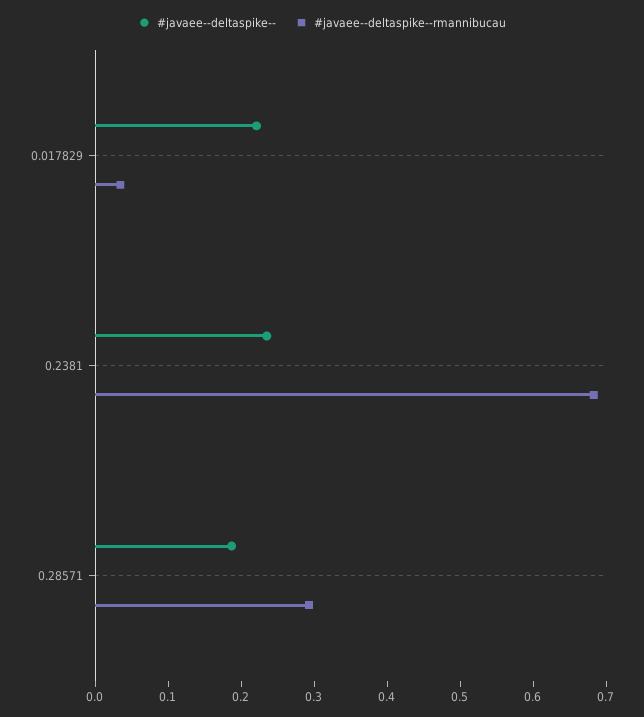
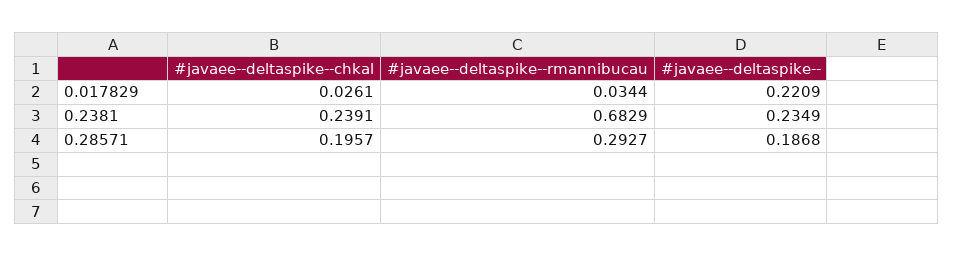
#javaee--deltaspike--chkal, 0.017829: none -> 0.0261
#javaee--deltaspike--chkal, 0.2381: none -> 0.2391
#javaee--deltaspike--chkal, 0.28571: none -> 0.1957

